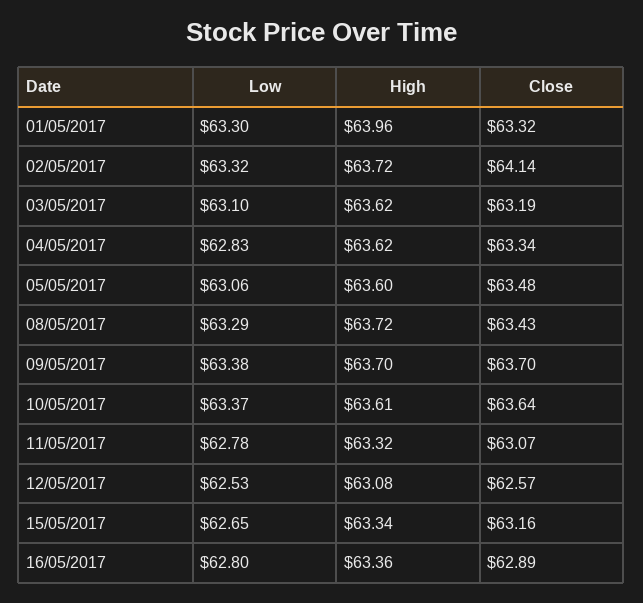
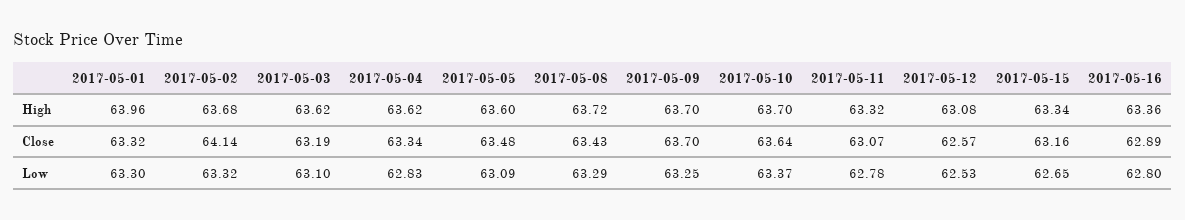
High, 02/05/2017: 63.72 -> 63.68
Low, 05/05/2017: 63.06 -> 63.09
Low, 09/05/2017: 63.38 -> 63.25
High, 10/05/2017: 63.61 -> 63.7

